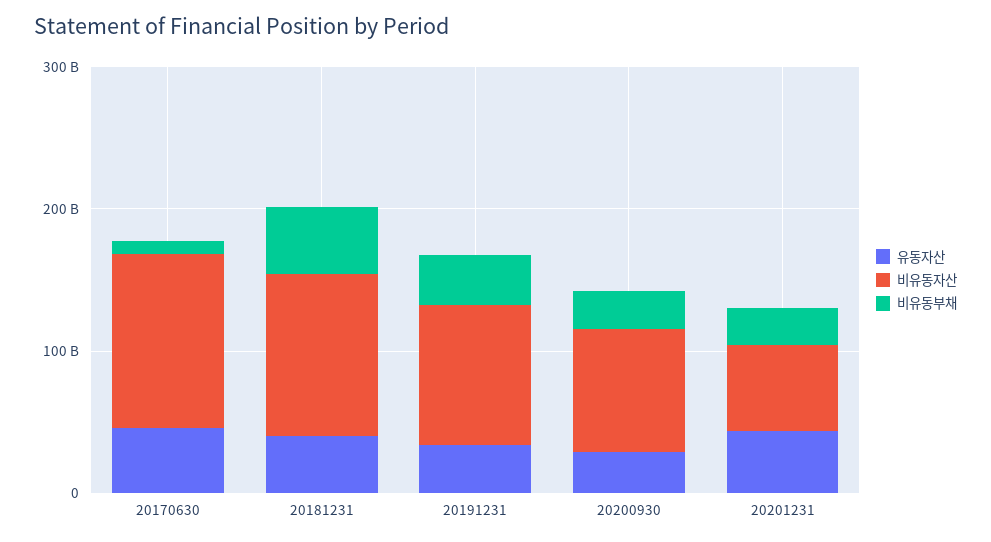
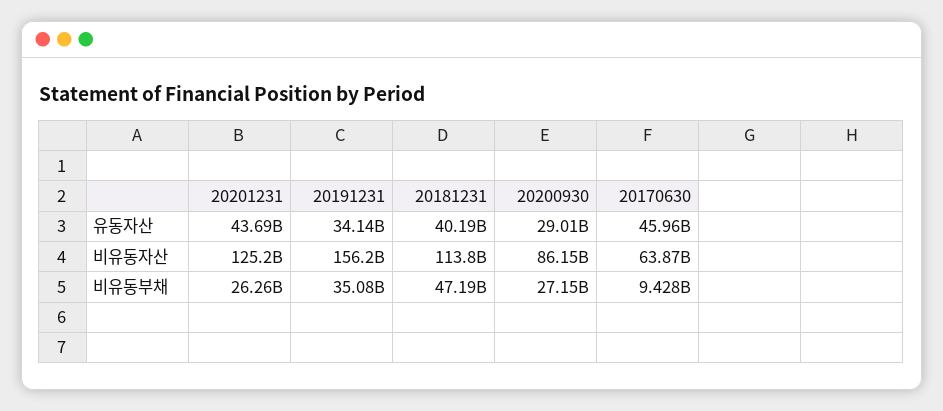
비유동자산, 20170630: 120000000000 -> 63870000000
비유동자산, 20191231: 100000000000 -> 156200000000
비유동자산, 20201231: 60000000000 -> 125200000000

